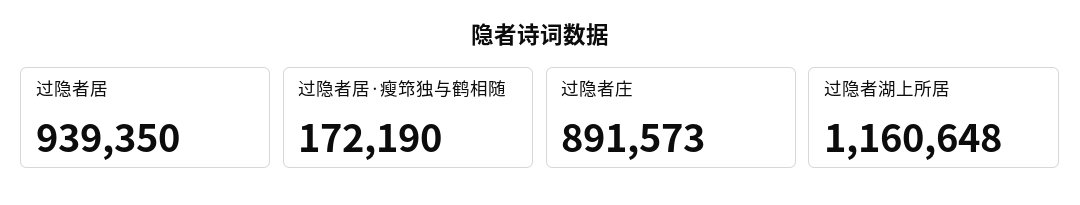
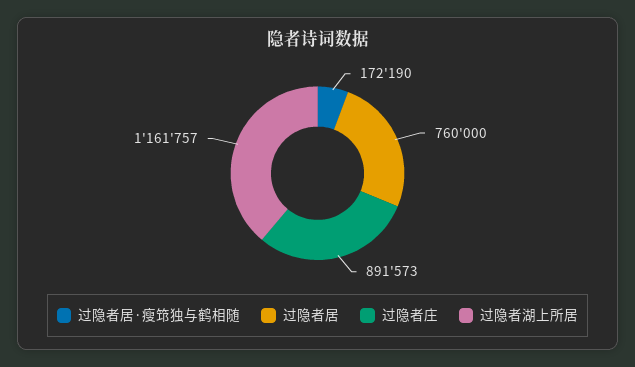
过隐者居: 939350 -> 760000
过隐者湖上所居: 1160648 -> 1161757

